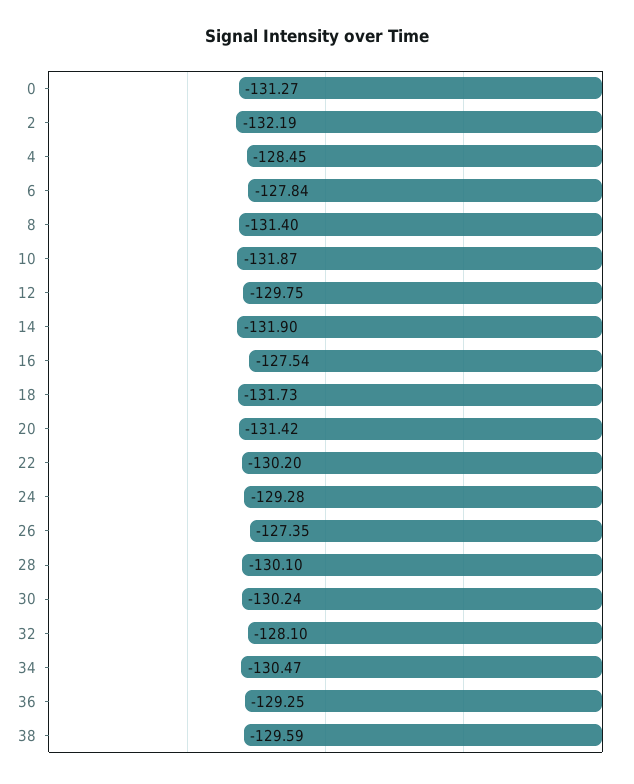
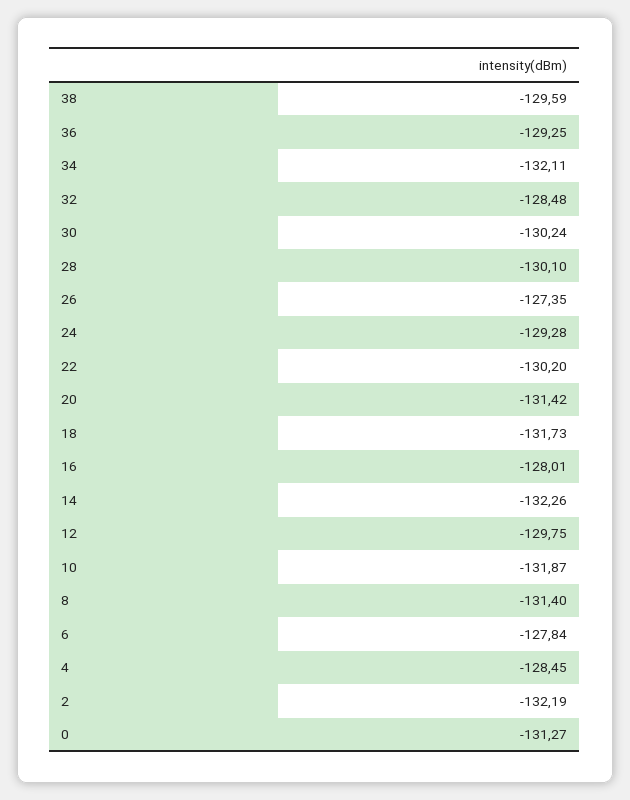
14: -131.9 -> -132.26
16: -127.54 -> -128.01
32: -128.1 -> -128.48
34: -130.47 -> -132.11

